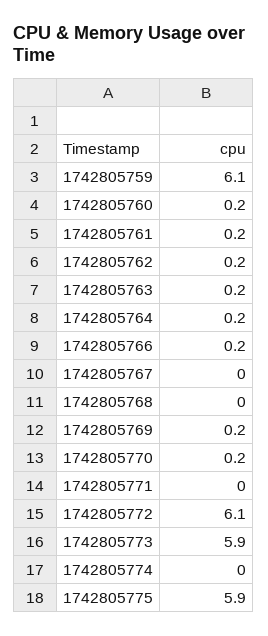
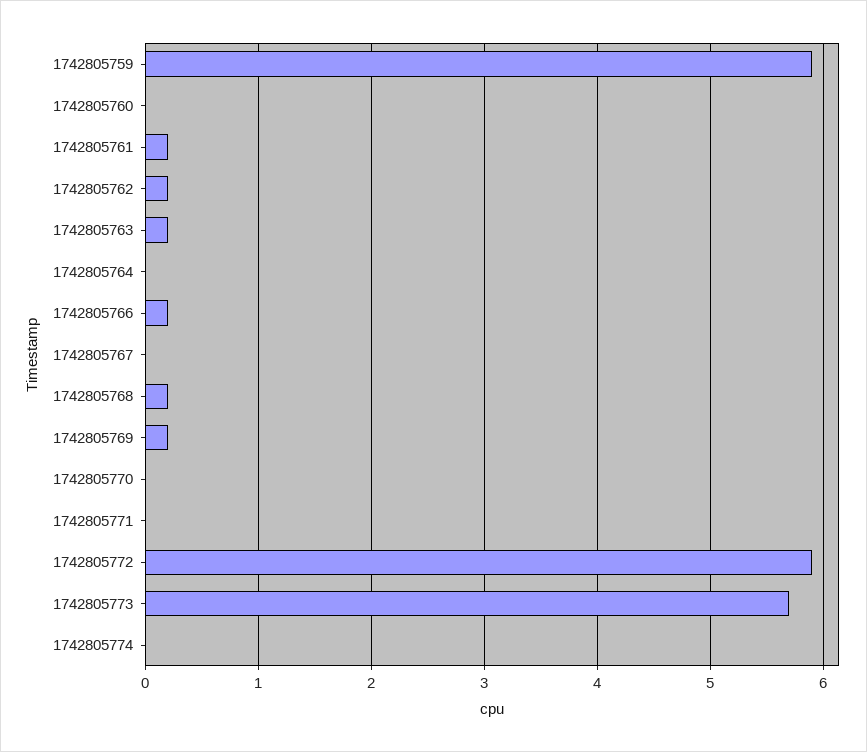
1742805759: 6.1 -> 5.9
1742805760: 0.2 -> 0
1742805764: 0.2 -> 0
1742805768: 0 -> 0.2
1742805770: 0.2 -> 0
1742805772: 6.1 -> 5.9
1742805773: 5.9 -> 5.7
1742805775: 5.9 -> none

